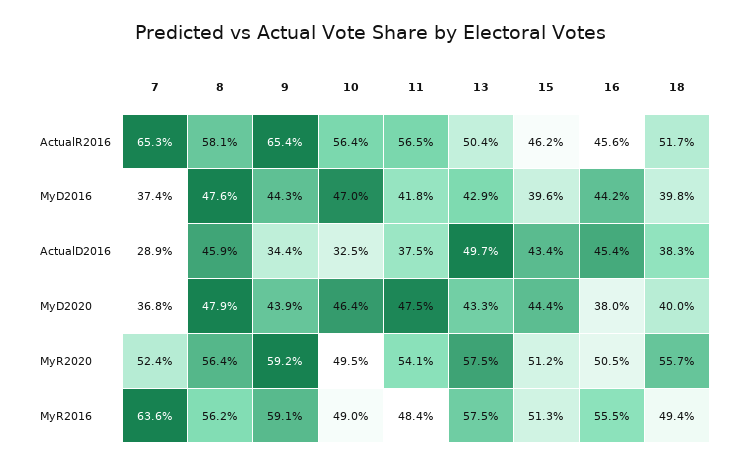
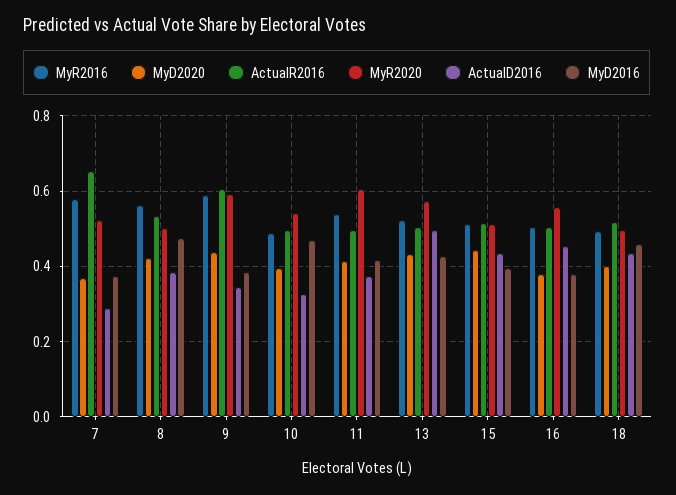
ActualR2016, 8: 0.581 -> 0.54
ActualR2016, 9: 0.654 -> 0.6
ActualR2016, 10: 0.564 -> 0.5
ActualR2016, 11: 0.565 -> 0.5
ActualR2016, 15: 0.462 -> 0.52
ActualR2016, 16: 0.456 -> 0.5
MyD2016, 9: 0.443 -> 0.38
MyD2016, 16: 0.442 -> 0.38
MyD2016, 18: 0.398 -> 0.46
ActualD2016, 8: 0.459 -> 0.38
ActualD2016, 18: 0.383 -> 0.44
MyD2020, 8: 0.479 -> 0.42
MyD2020, 10: 0.464 -> 0.4
MyD2020, 11: 0.475 -> 0.42
MyR2020, 8: 0.564 -> 0.5
MyR2020, 10: 0.495 -> 0.54
MyR2020, 11: 0.541 -> 0.6
MyR2020, 16: 0.505 -> 0.56
MyR2020, 18: 0.557 -> 0.5
MyR2016, 7: 0.636 -> 0.58
MyR2016, 11: 0.484 -> 0.54
MyR2016, 13: 0.575 -> 0.52
MyR2016, 16: 0.555 -> 0.5

